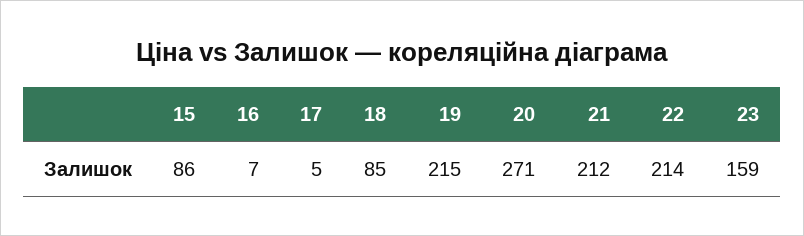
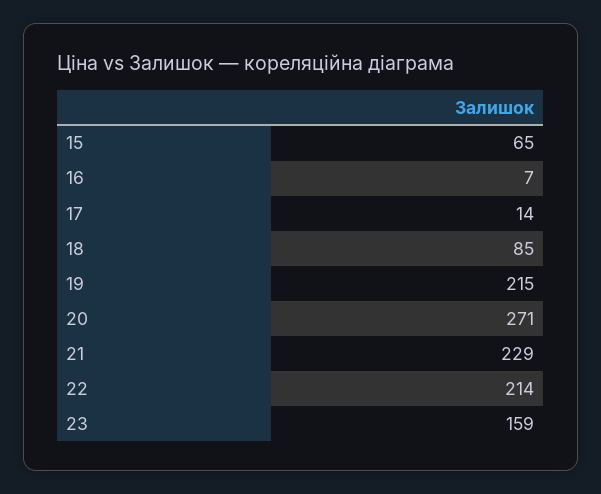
15: 86 -> 65
17: 5 -> 14
21: 212 -> 229

